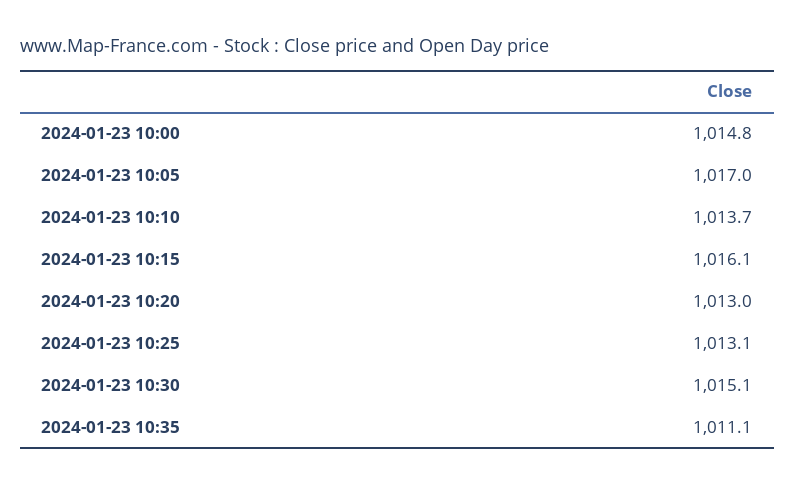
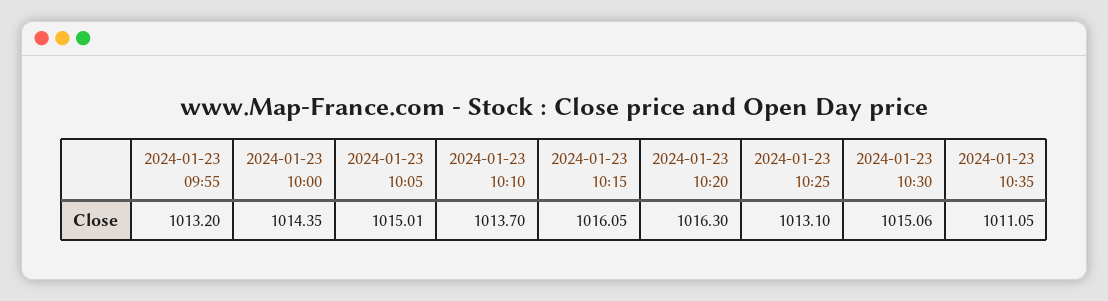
2024-01-23 10:00: 1014.8 -> 1014.35
2024-01-23 10:05: 1017 -> 1015.01
2024-01-23 10:20: 1013 -> 1016.3
2024-01-23 09:55: none -> 1013.2

